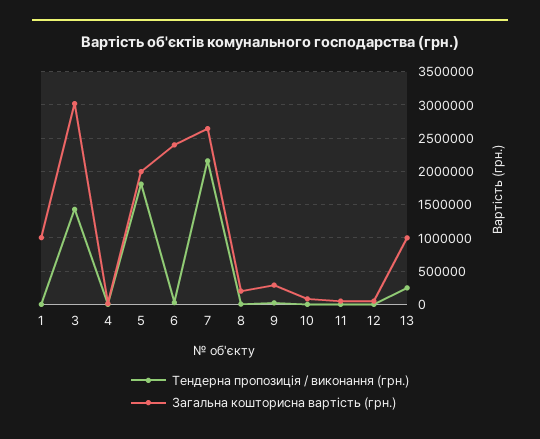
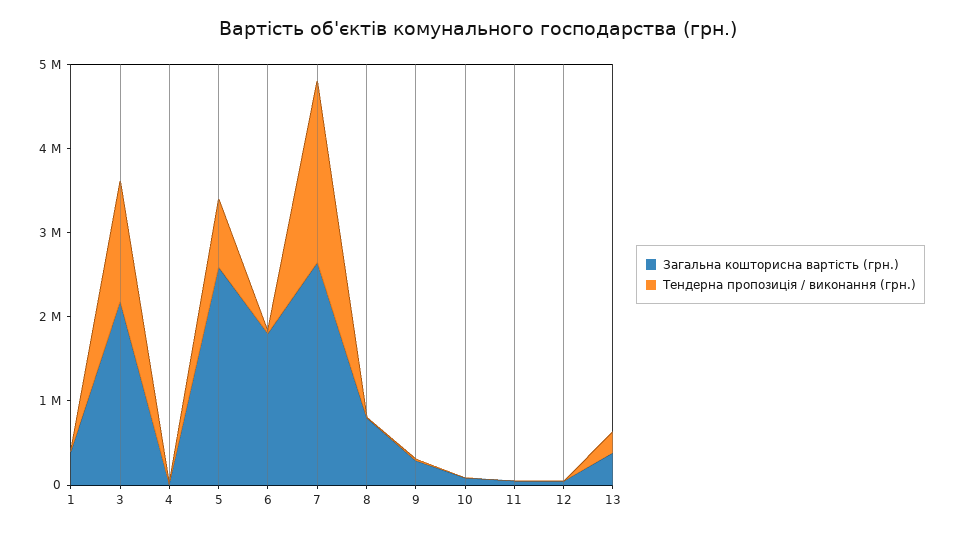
Загальна кошторисна вартість (грн.), 1: 1000000 -> 400000
Загальна кошторисна вартість (грн.), 3: 3000000 -> 2200000
Тендерна пропозиція / виконання (грн.), 5: 1800000 -> 800000
Загальна кошторисна вартість (грн.), 5: 2000000 -> 2600000
Загальна кошторисна вартість (грн.), 6: 2400000 -> 1800000
Загальна кошторисна вартість (грн.), 8: 200000 -> 800000
Загальна кошторисна вартість (грн.), 13: 1000000 -> 400000

